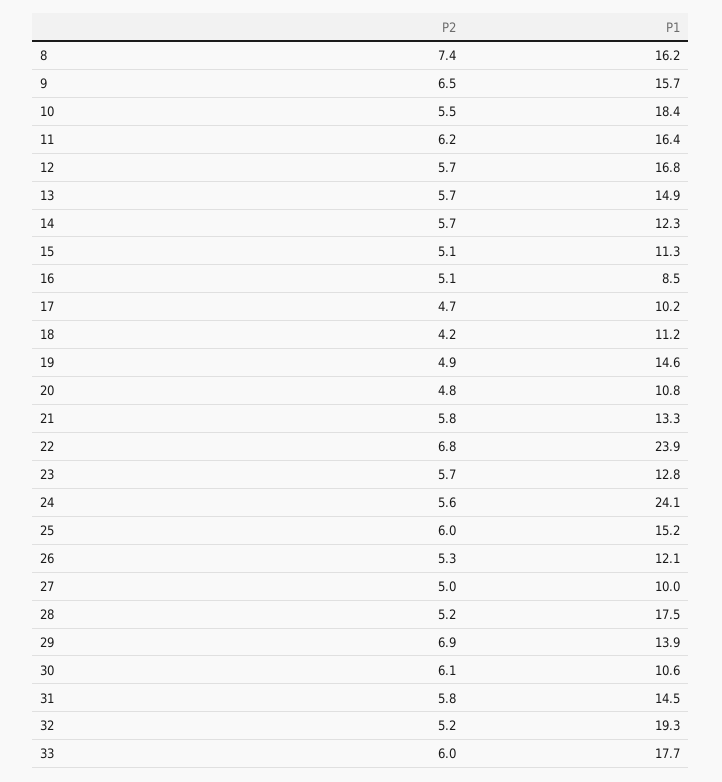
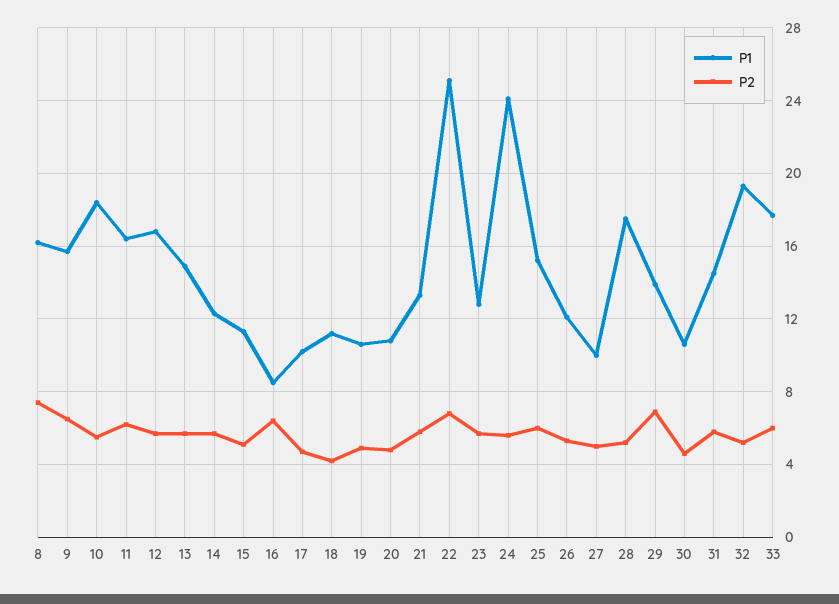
P2, 16: 5.1 -> 6.5
P1, 19: 14.6 -> 10.5
P1, 22: 23.9 -> 25
P2, 30: 6.1 -> 4.5

